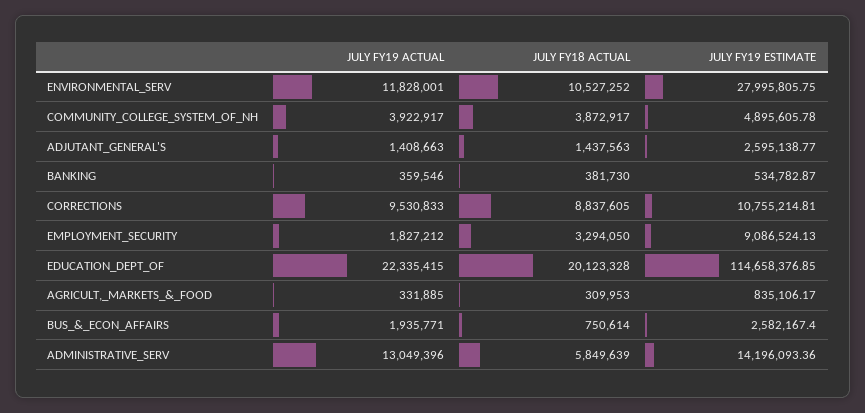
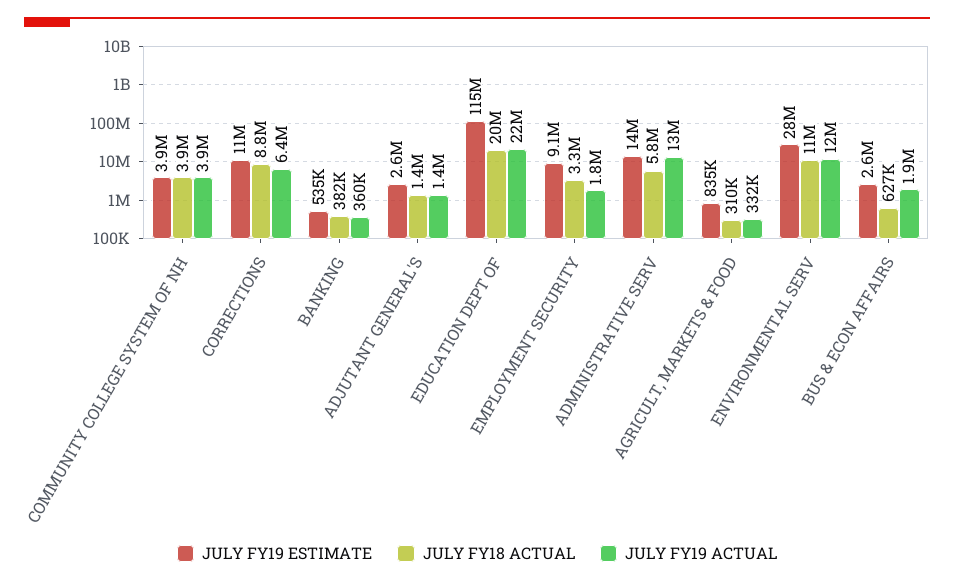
JULY FY19 ESTIMATE, COMMUNITY_COLLEGE_SYSTEM_OF_NH: 4895605.78 -> 3900000
JULY FY19 ACTUAL, CORRECTIONS: 9530833 -> 6400000
JULY FY18 ACTUAL, BUS_&_ECON_AFFAIRS: 750614 -> 627000

